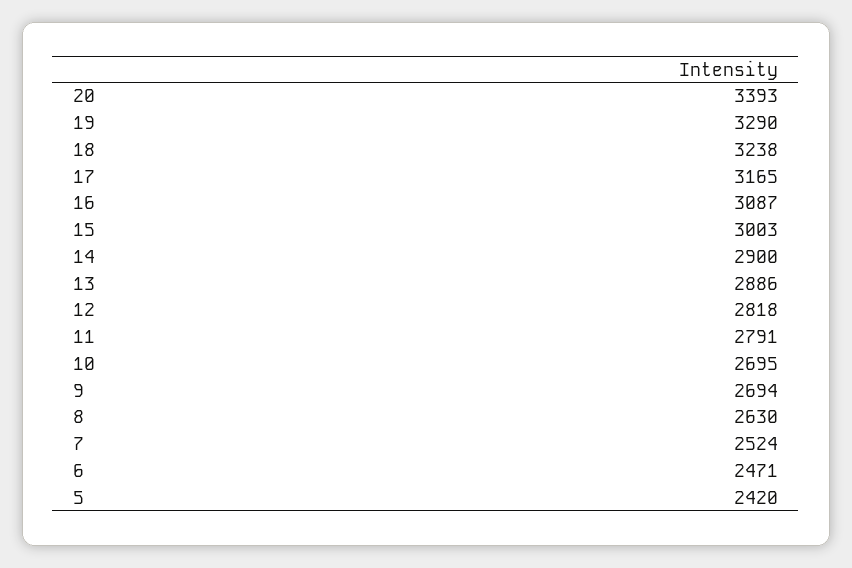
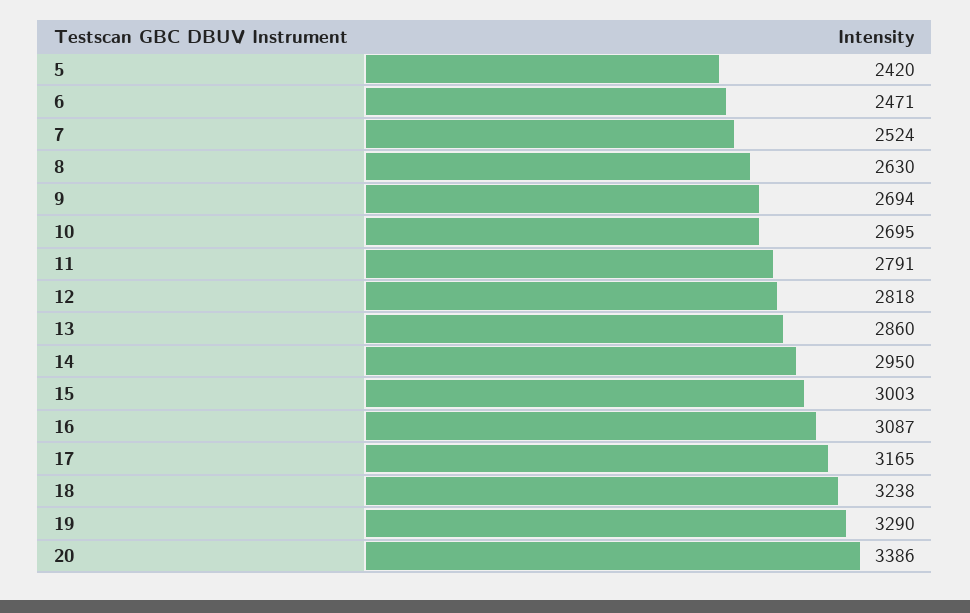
20: 3393 -> 3386
14: 2900 -> 2950
13: 2886 -> 2860

